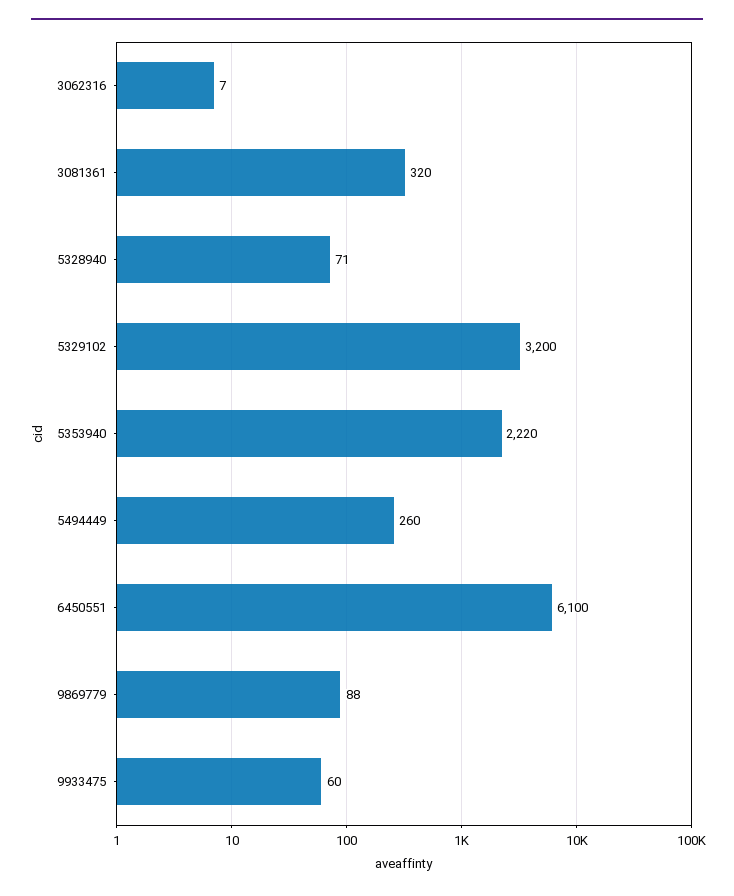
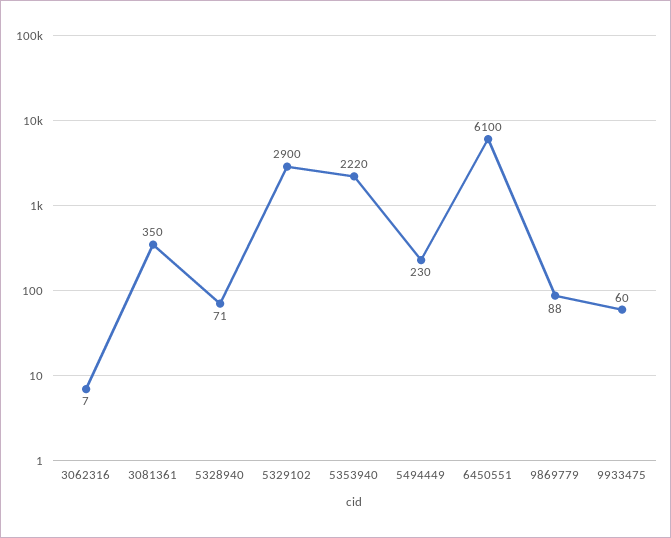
3081361: 320 -> 350
5329102: 3200 -> 2900
5494449: 260 -> 230

